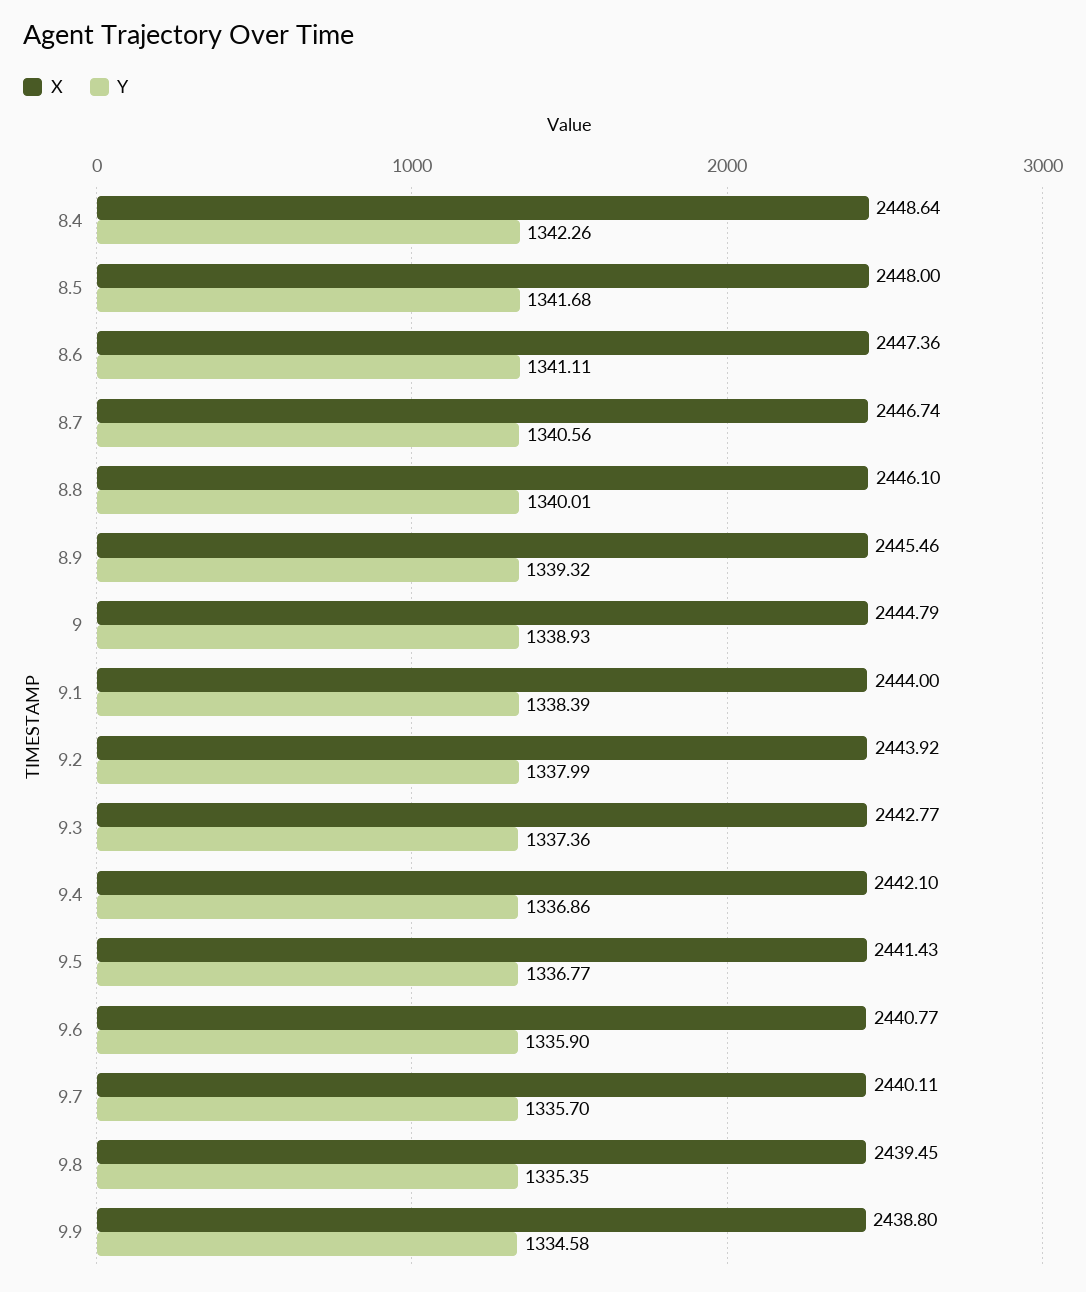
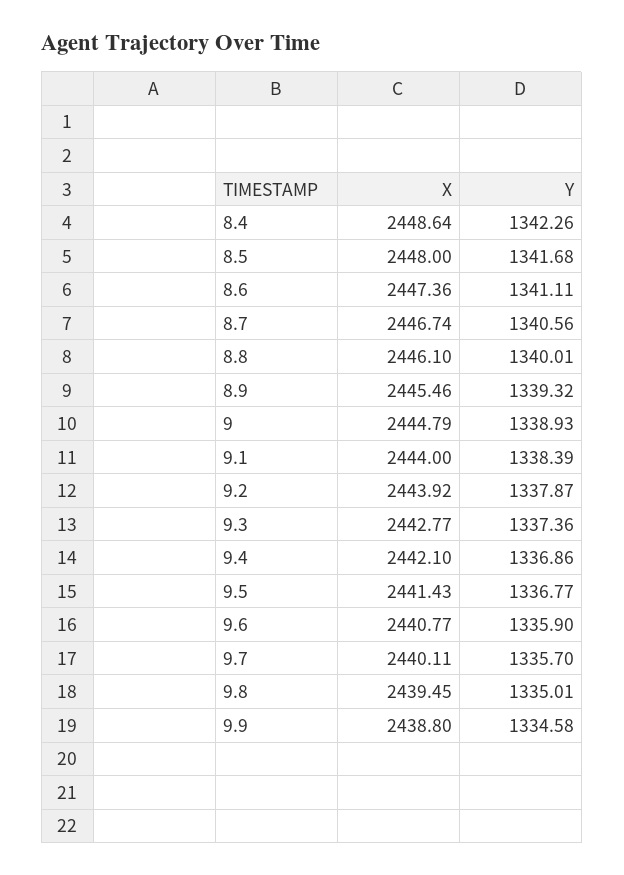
Y, 9.2: 1337.99 -> 1337.87
Y, 9.8: 1335.35 -> 1335.01

